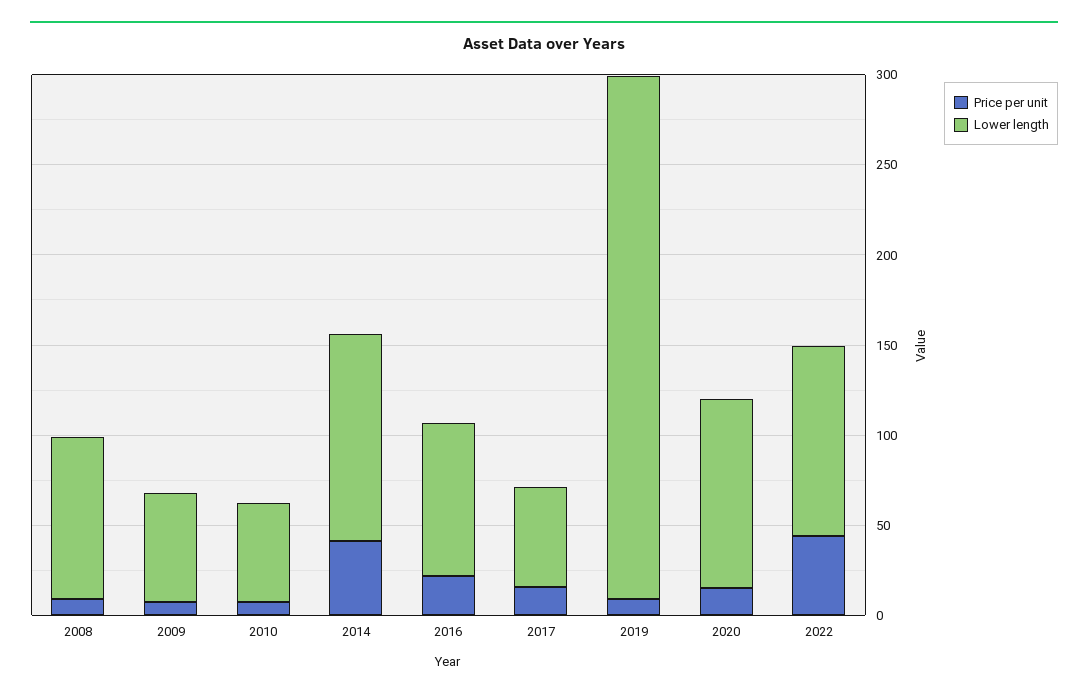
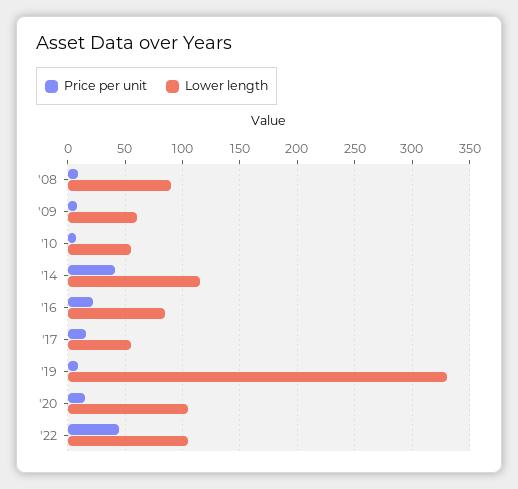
Lower length, 2019: 290 -> 330

